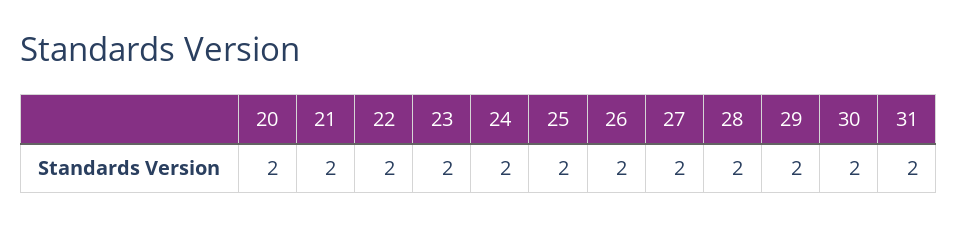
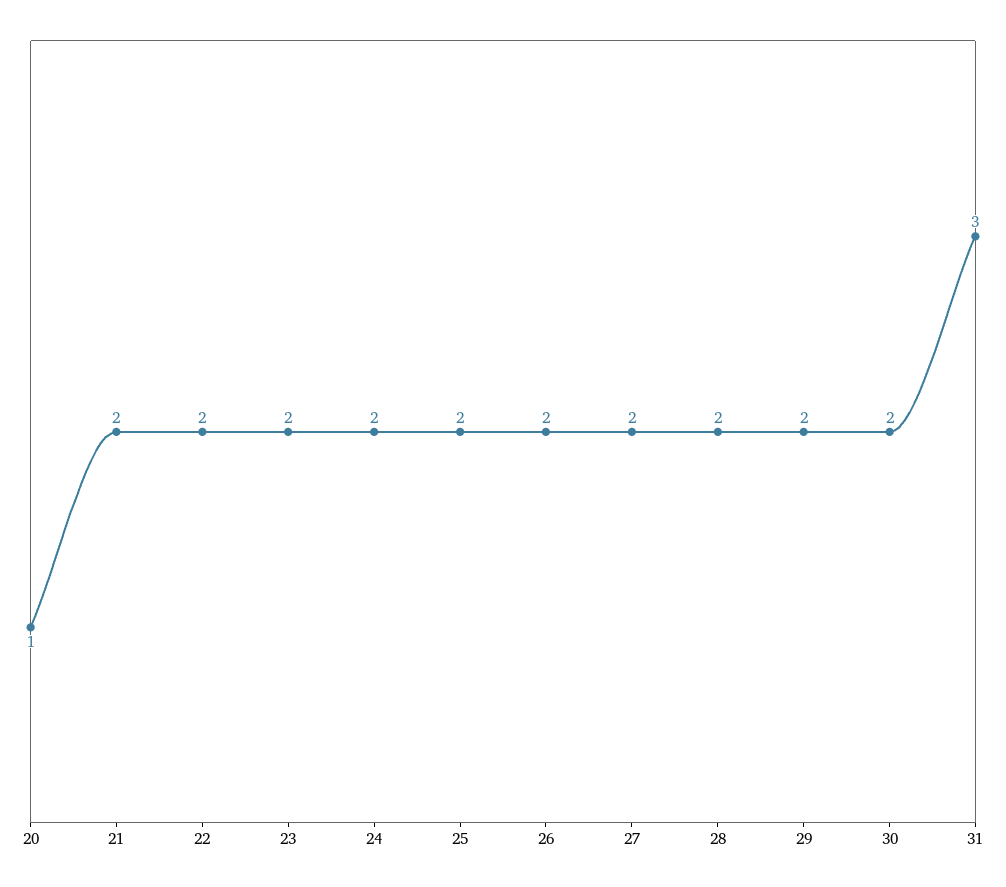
20: 2 -> 1
31: 2 -> 3

